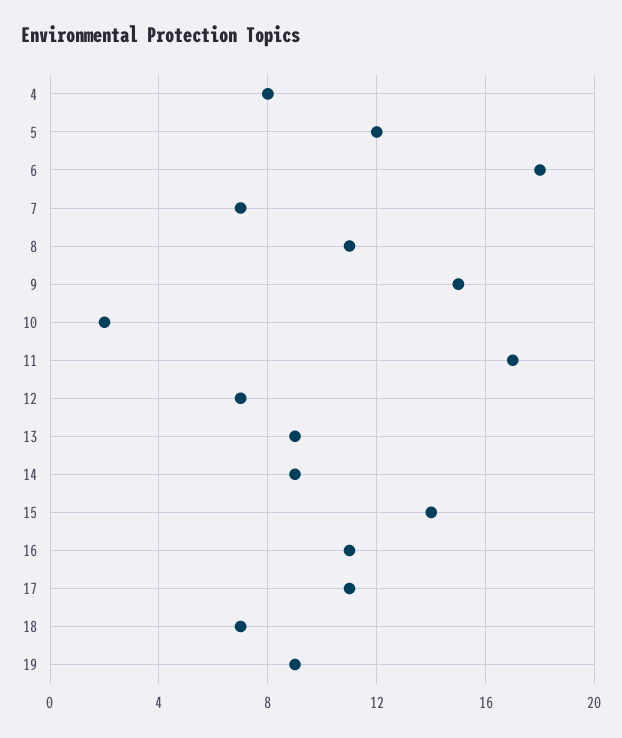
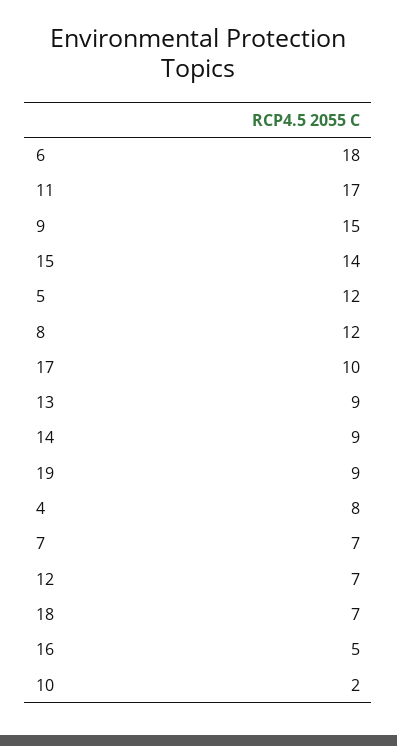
8: 11 -> 12
16: 11 -> 5
17: 11 -> 10

